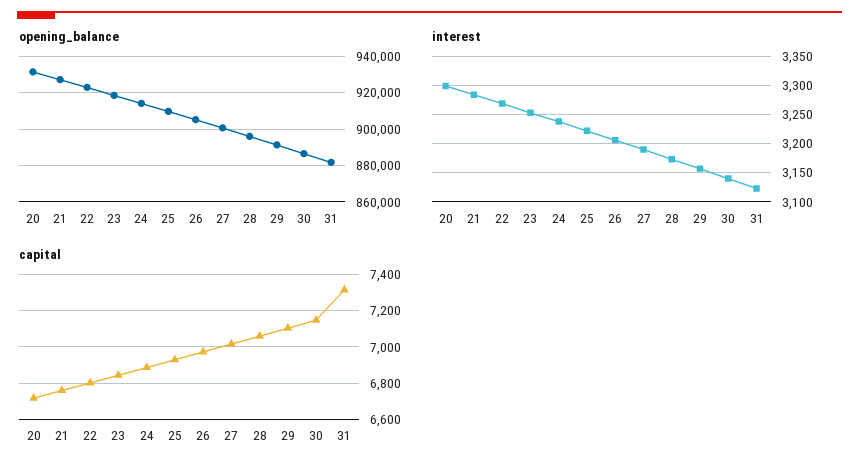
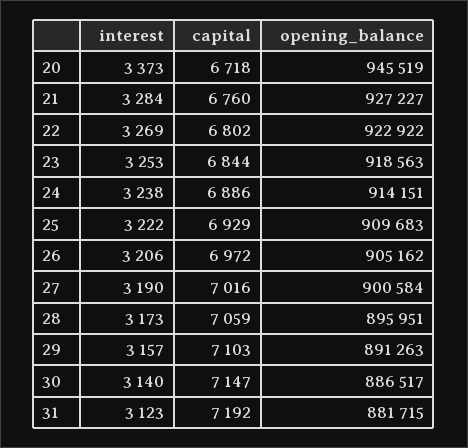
opening_balance, 20: 930000 -> 945519
interest, 20: 3300 -> 3373
capital, 31: 7300 -> 7192

